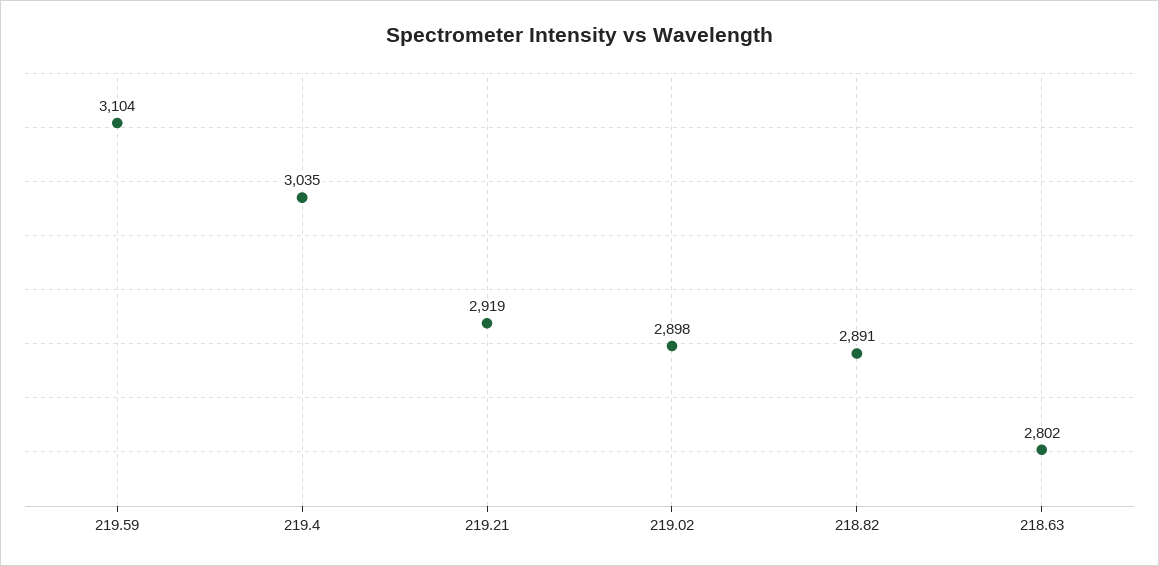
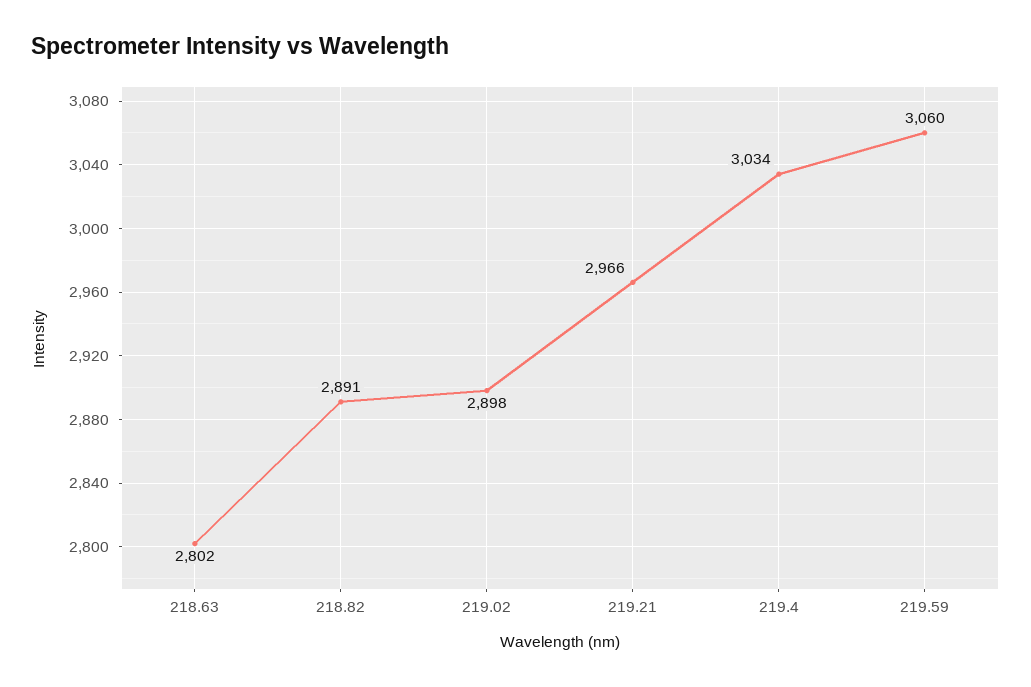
219.59: 3104 -> 3060
219.4: 3035 -> 3034
219.21: 2919 -> 2966

